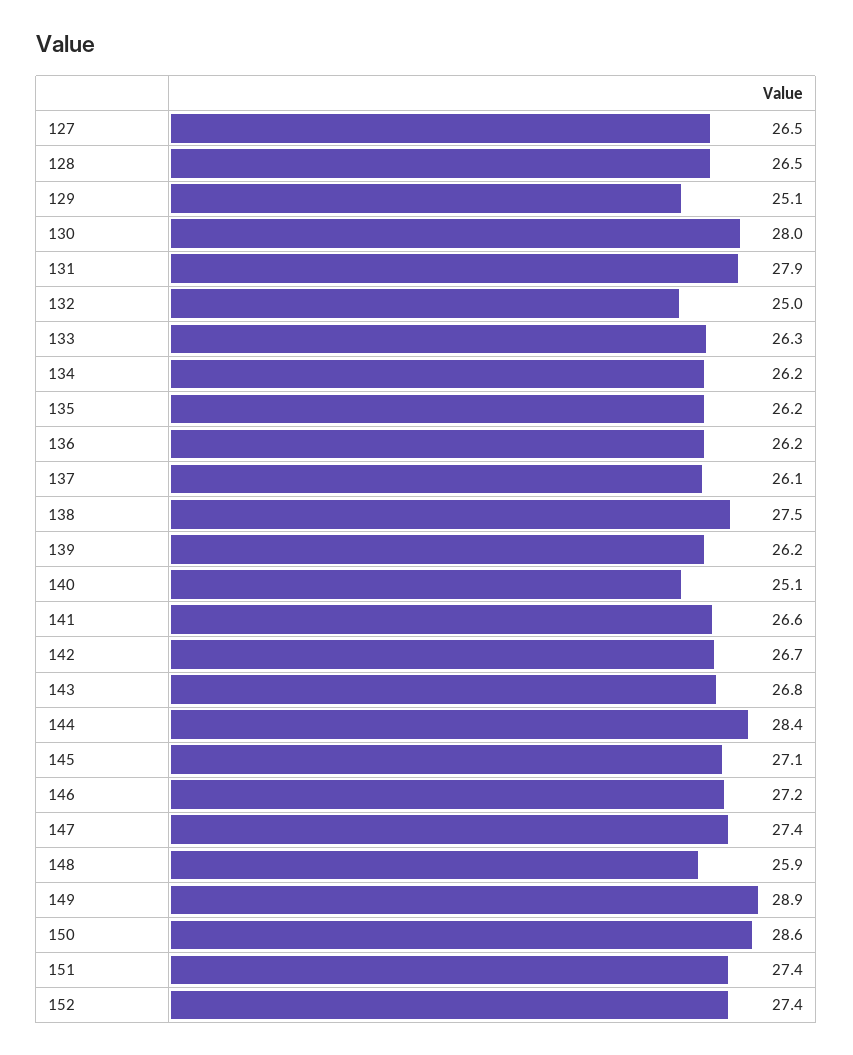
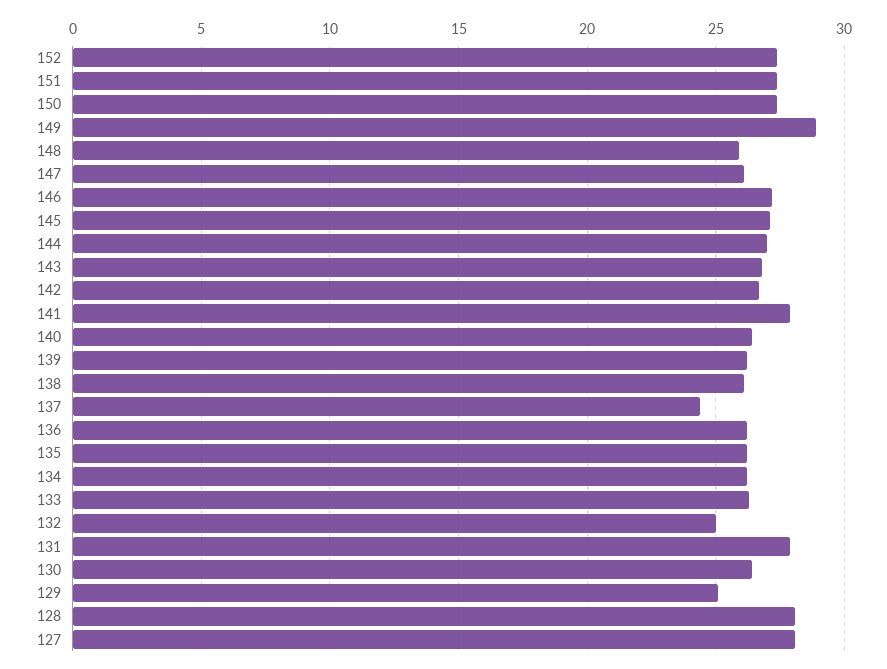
127: 26.5 -> 28
128: 26.5 -> 28
130: 28 -> 26.5
137: 26.1 -> 24.5
138: 27.5 -> 26
140: 25.1 -> 26.5
141: 26.6 -> 28
144: 28.4 -> 27
147: 27.4 -> 26
150: 28.6 -> 27.5

